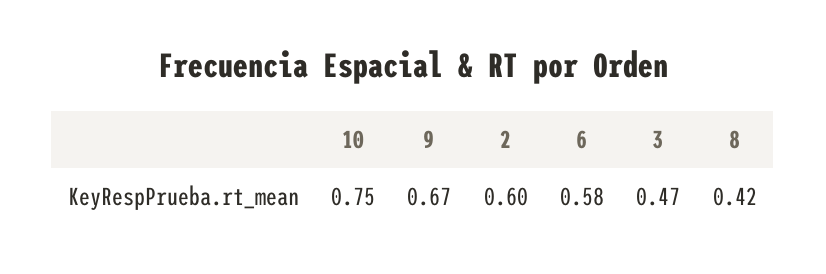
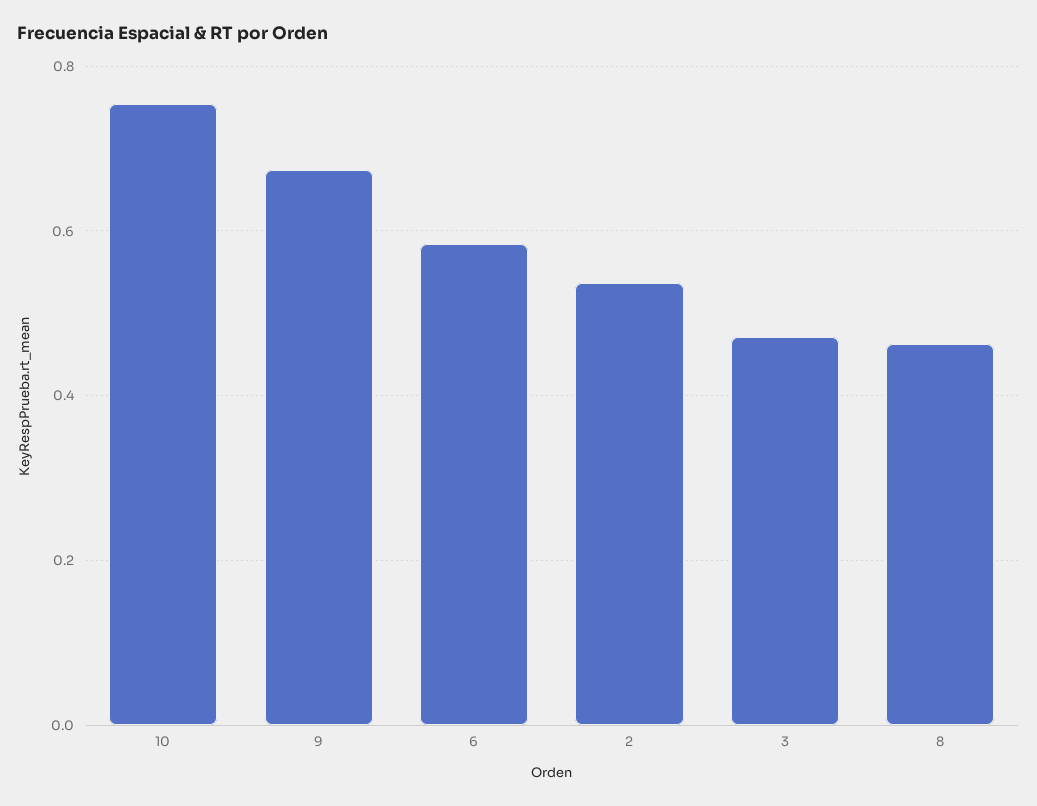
2: 0.6 -> 0.54
8: 0.42 -> 0.46

